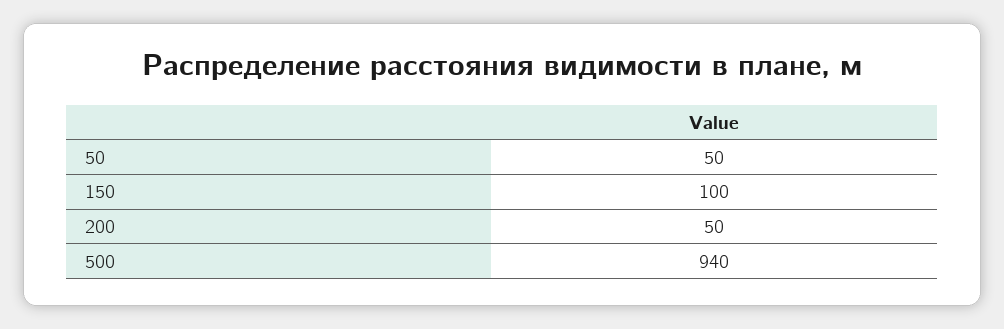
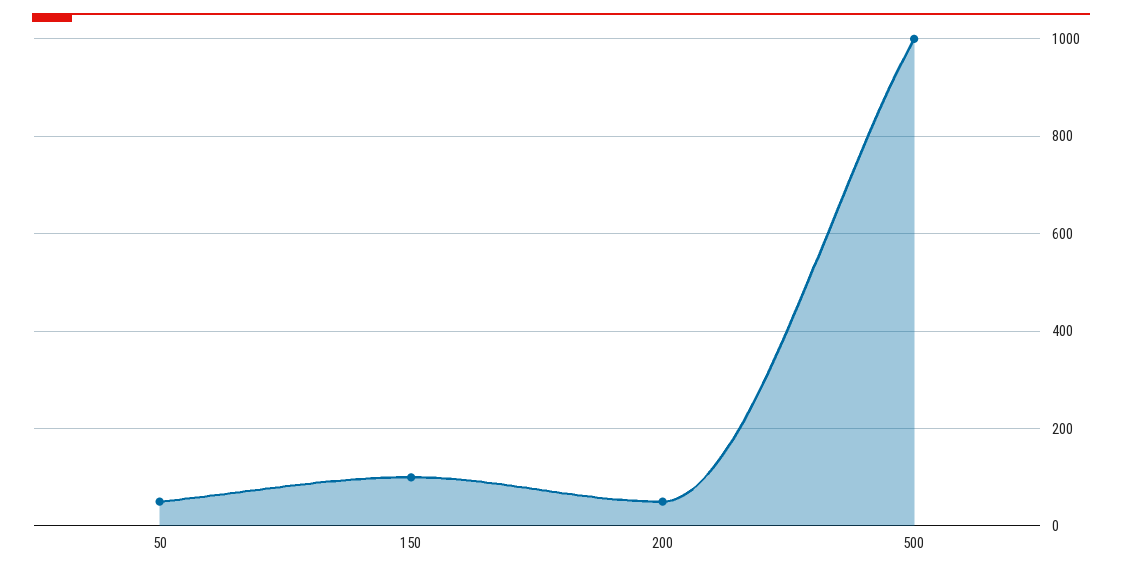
500: 940 -> 1000

